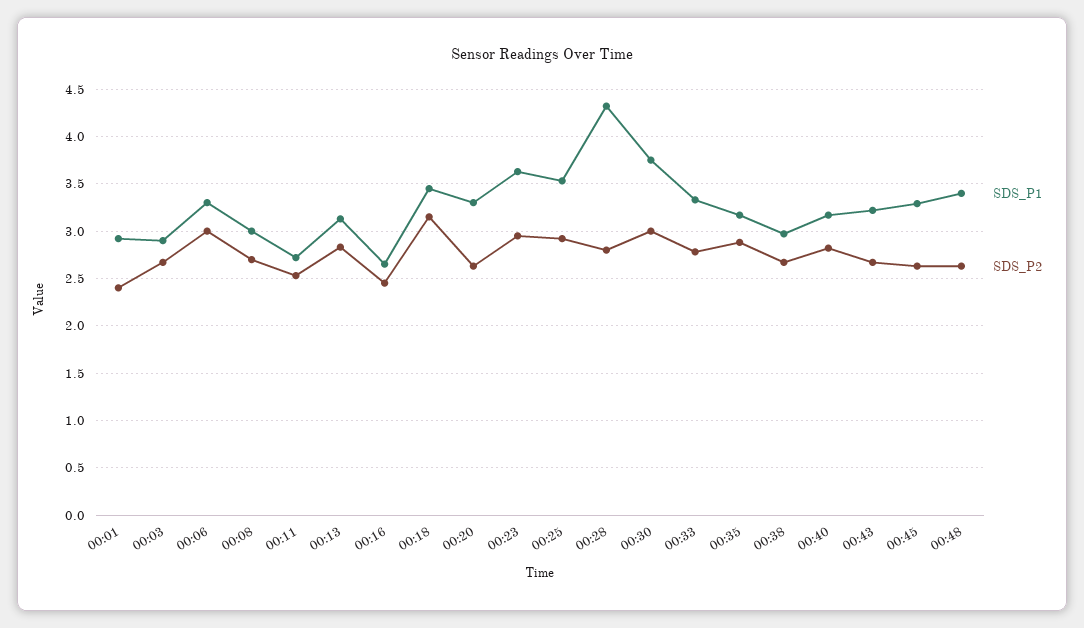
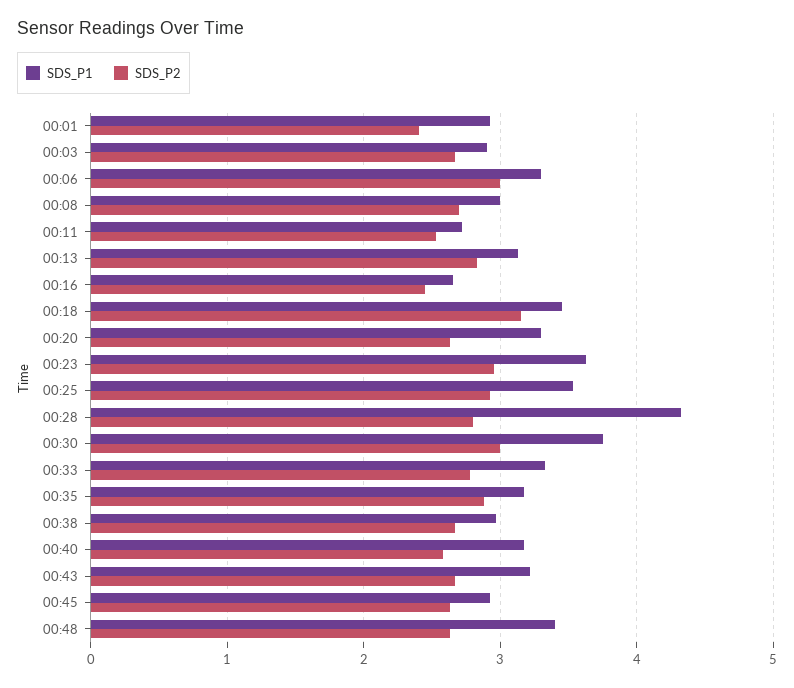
SDS_P2, 00:40: 2.8 -> 2.6
SDS_P1, 00:45: 3.3 -> 2.9

